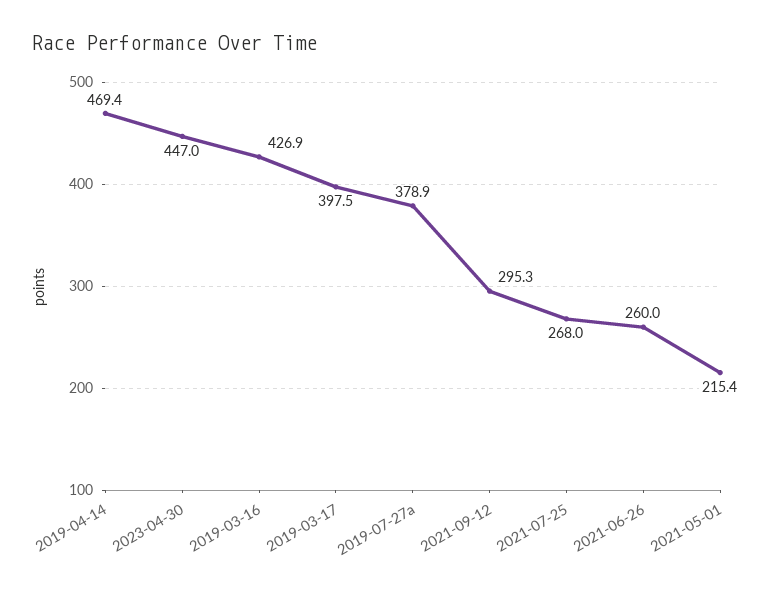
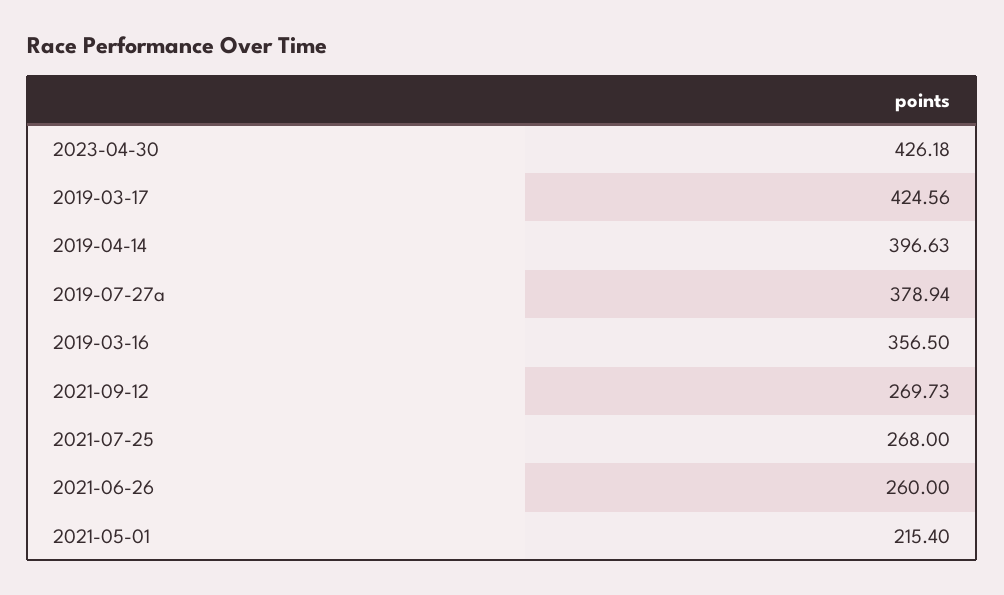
2019-04-14: 469.4 -> 396.63
2023-04-30: 447 -> 426.18
2019-03-16: 426.9 -> 356.5
2019-03-17: 397.5 -> 424.56
2021-09-12: 295.3 -> 269.73

